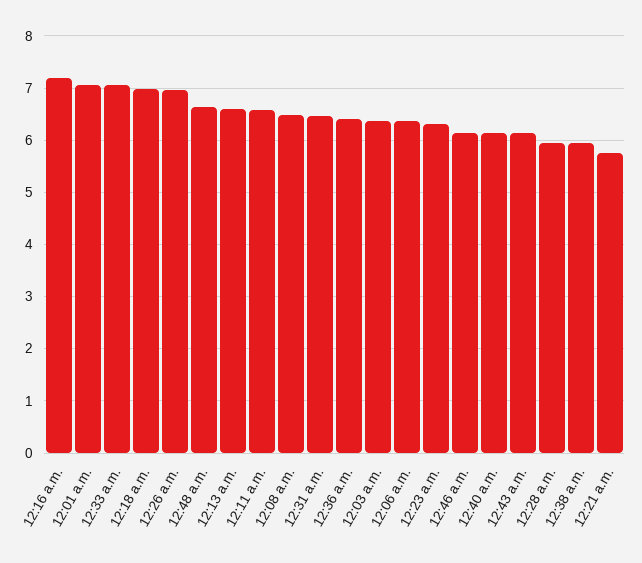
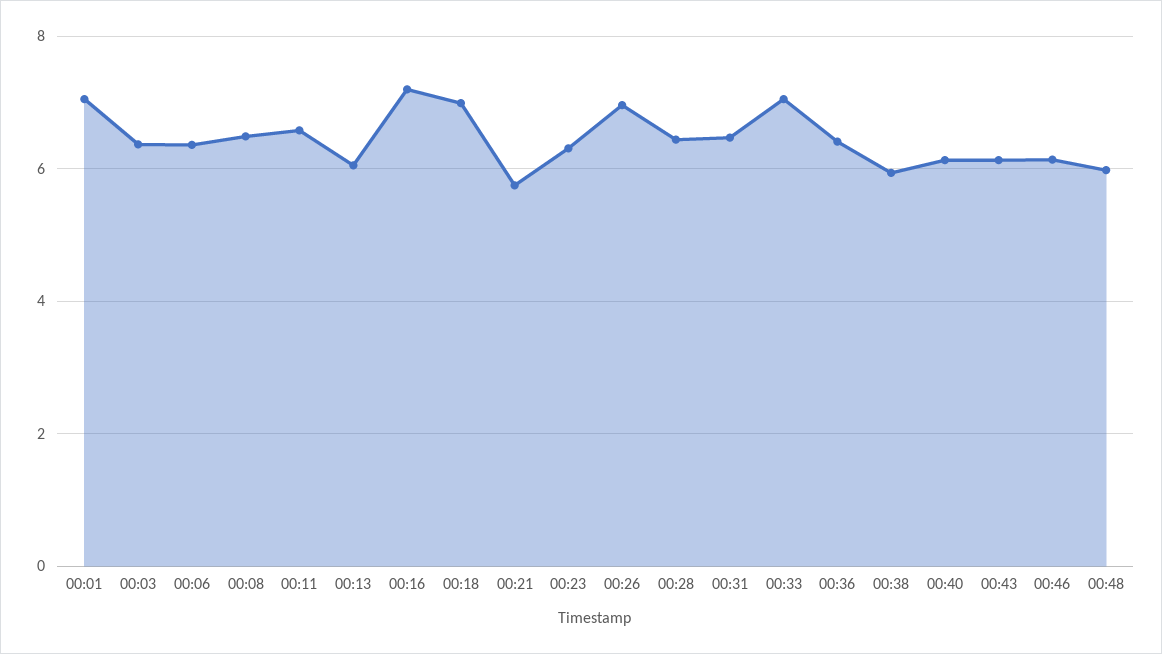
12:48 a.m.: 6.6 -> 6
12:13 a.m.: 6.6 -> 6
12:28 a.m.: 6 -> 6.4

